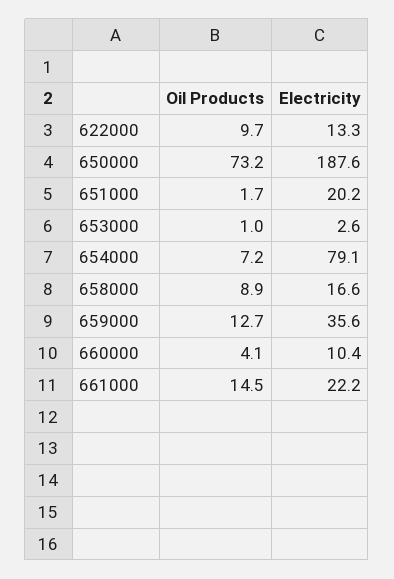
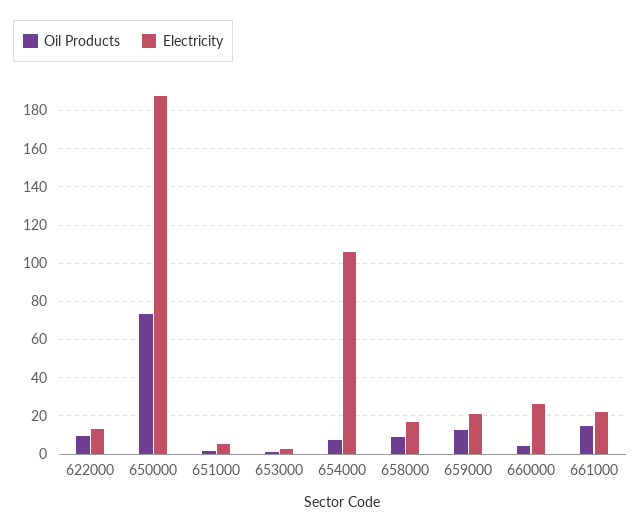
Electricity, 651000: 20.2 -> 5
Electricity, 654000: 79.1 -> 105
Electricity, 659000: 35.6 -> 20
Electricity, 660000: 10.4 -> 25

